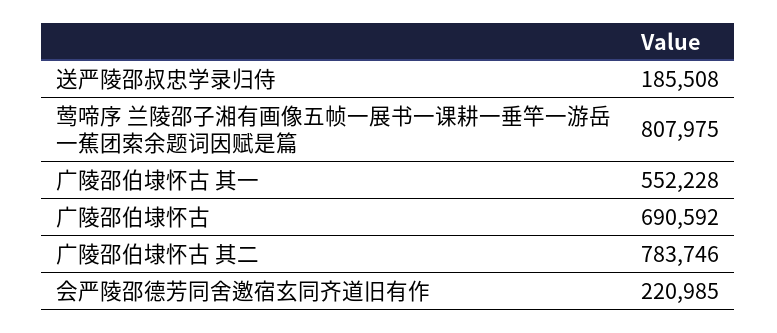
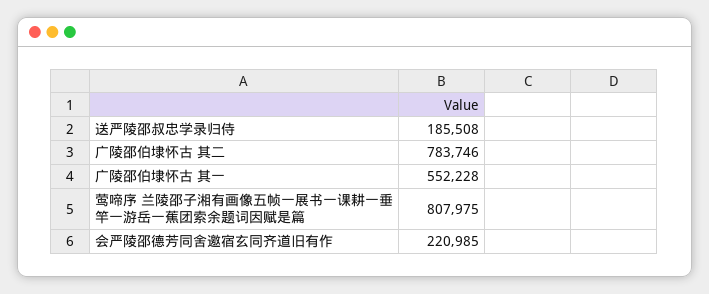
广陵邵伯埭怀古: 690592 -> none

